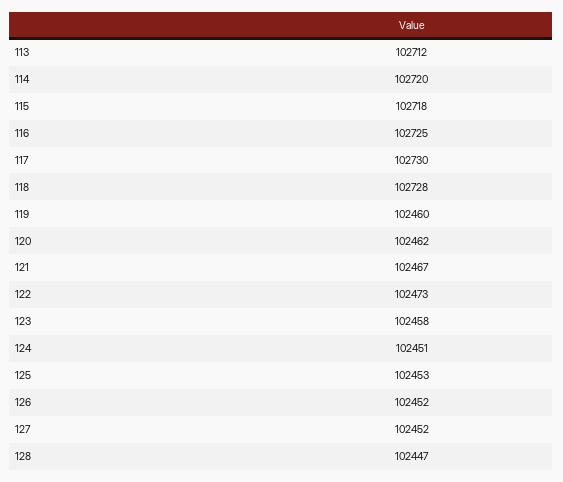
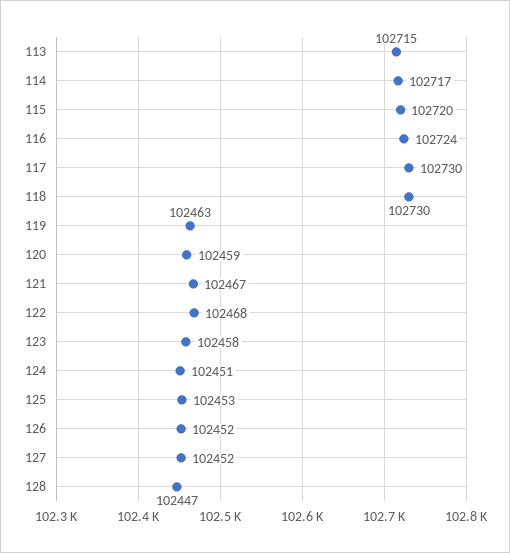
113: 102712 -> 102715
114: 102720 -> 102717
115: 102718 -> 102720
116: 102725 -> 102724
118: 102728 -> 102730
119: 102460 -> 102463
120: 102462 -> 102459
122: 102473 -> 102468

